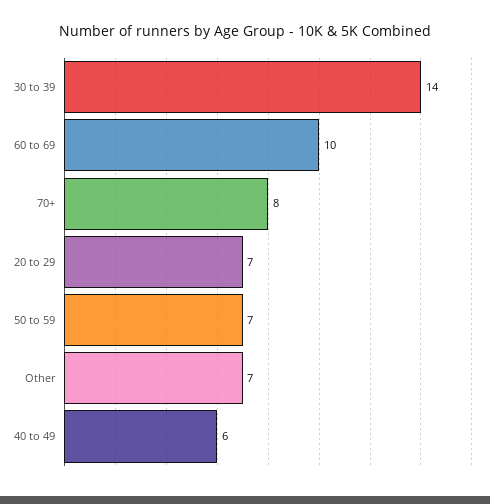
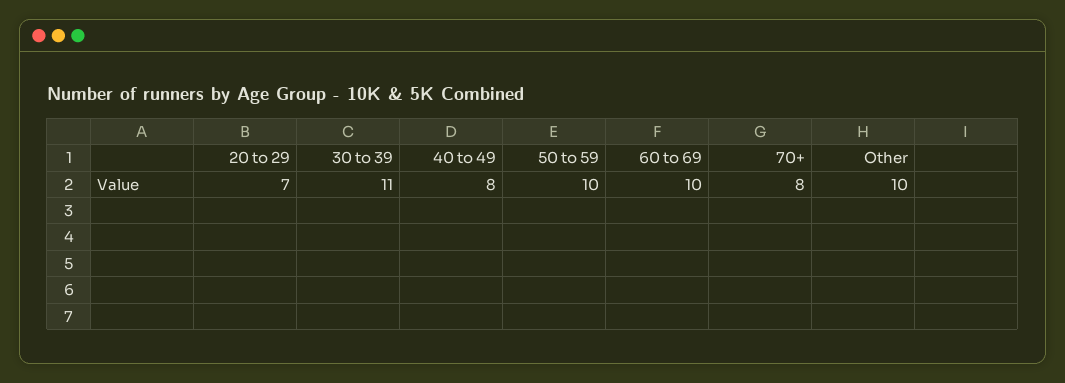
30 to 39: 14 -> 11
50 to 59: 7 -> 10
Other: 7 -> 10
40 to 49: 6 -> 8

